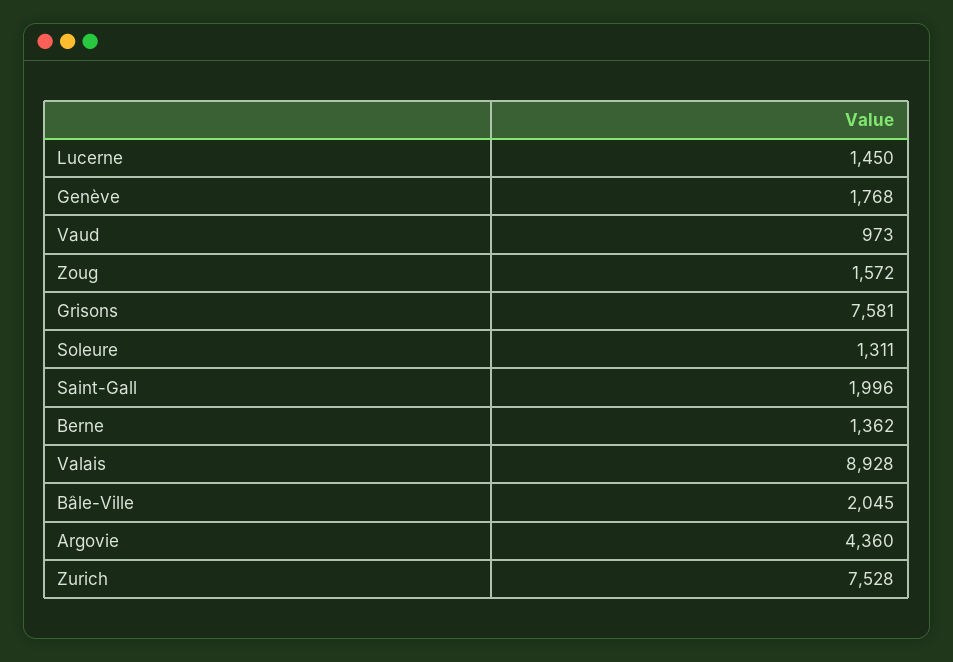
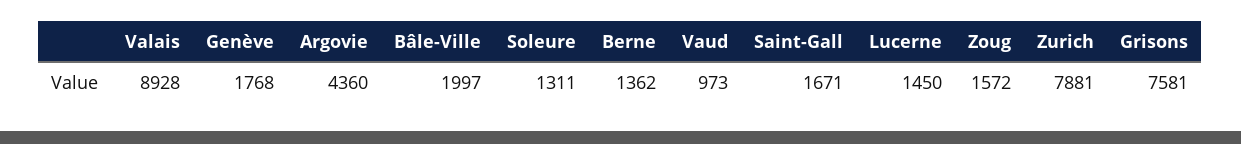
Saint-Gall: 1996 -> 1671
Bâle-Ville: 2045 -> 1997
Zurich: 7528 -> 7881

